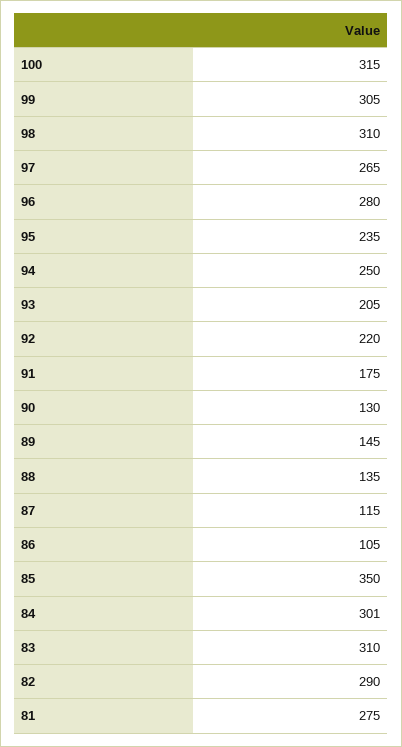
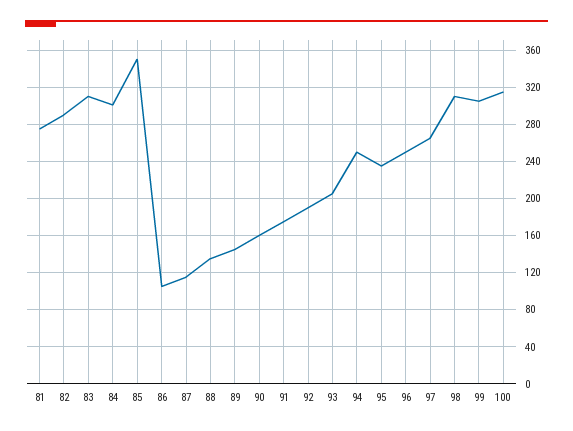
96: 280 -> 250
92: 220 -> 190
90: 130 -> 160

